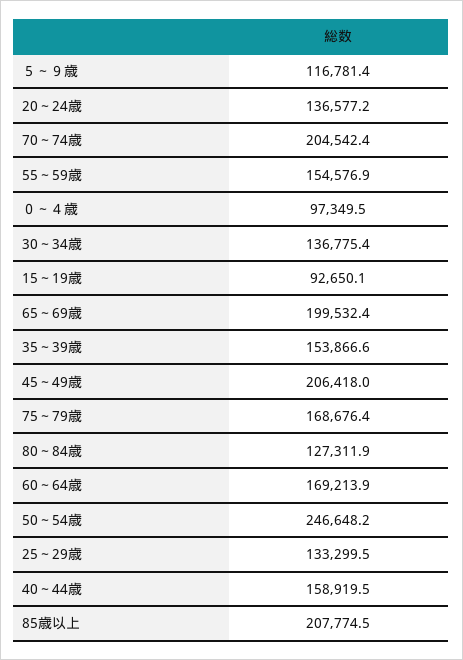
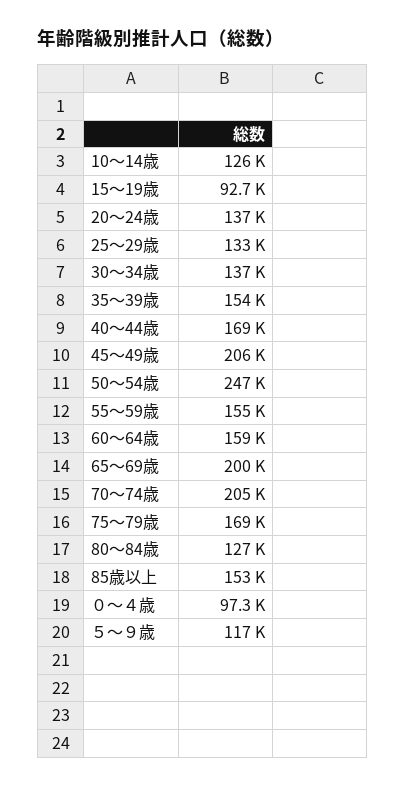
60～64歳: 169213.9 -> 159000
40～44歳: 158919.5 -> 169000
85歳以上: 207774.5 -> 153000
10～14歳: none -> 126000

